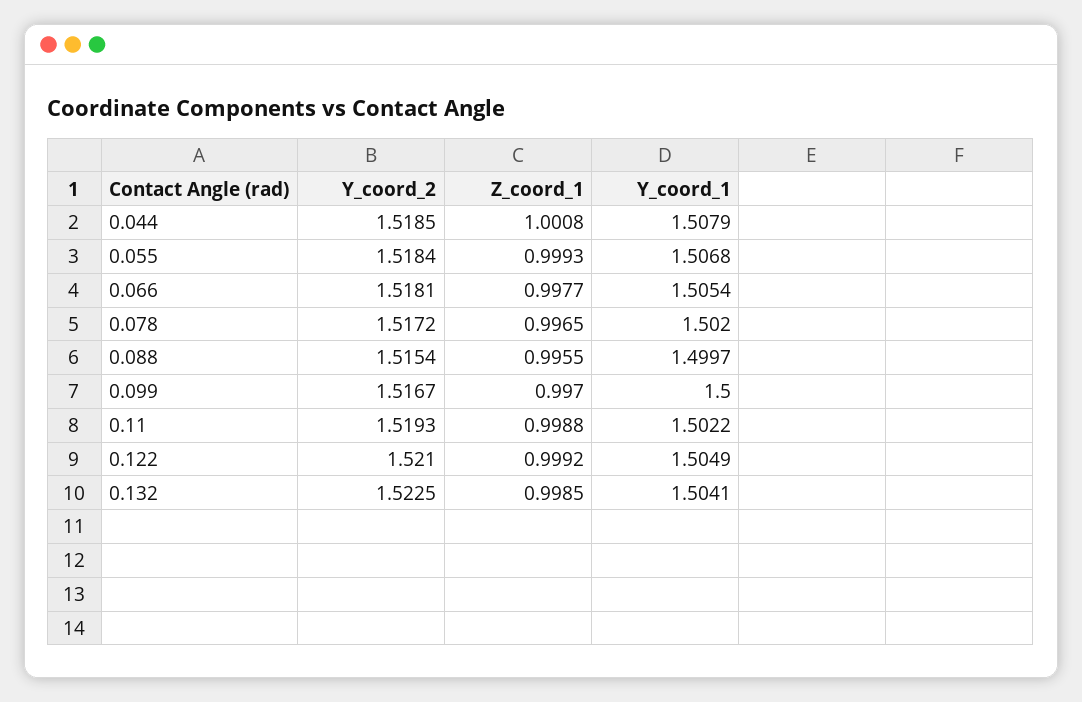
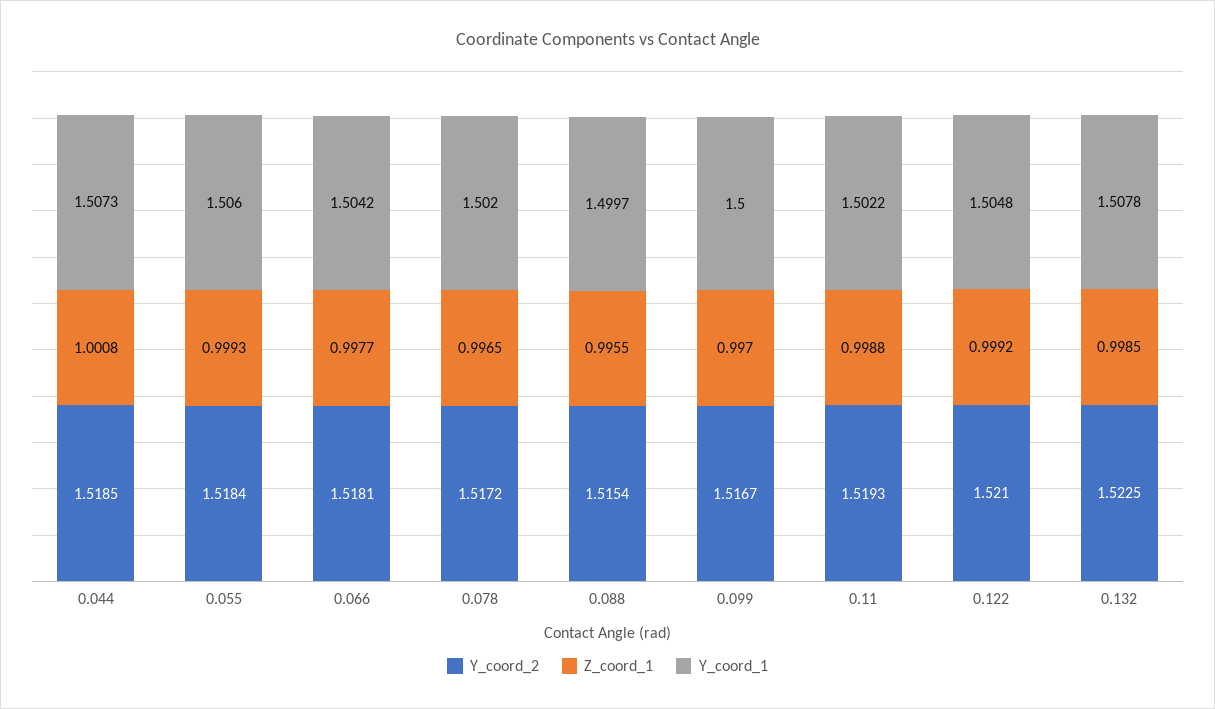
Y_coord_1, 0.044: 1.5079 -> 1.5073
Y_coord_1, 0.055: 1.5068 -> 1.506
Y_coord_1, 0.066: 1.5054 -> 1.5042
Y_coord_1, 0.122: 1.5049 -> 1.5048
Y_coord_1, 0.132: 1.5041 -> 1.5078

